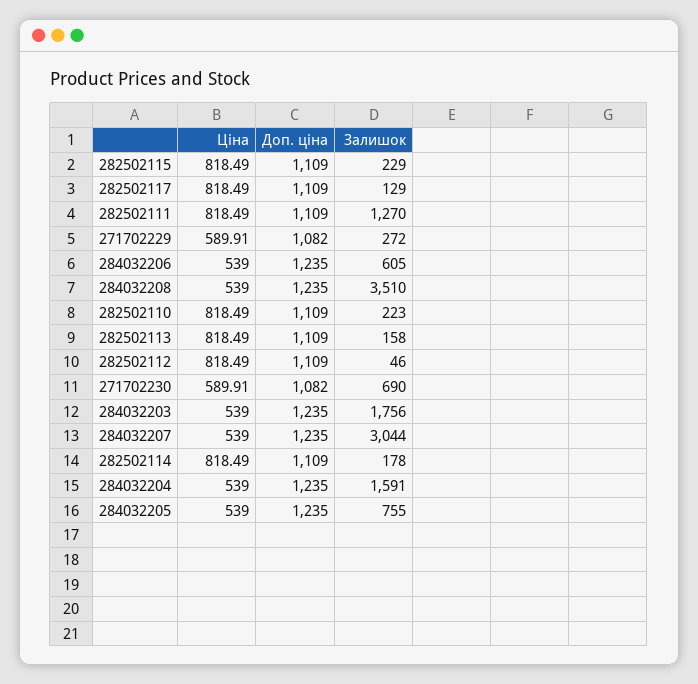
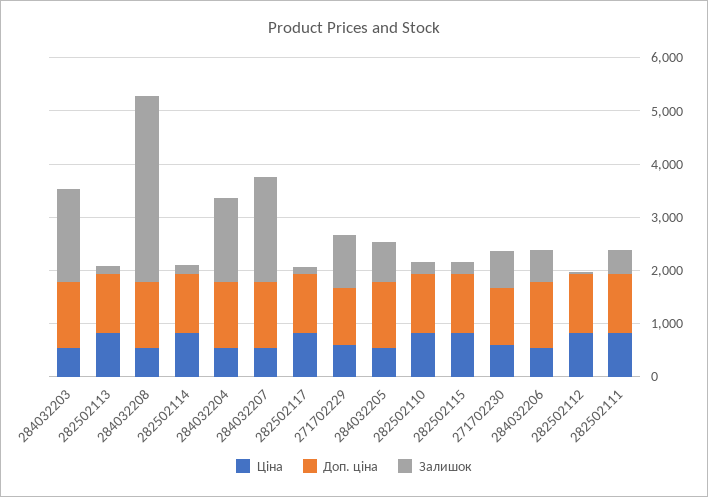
Залишок, 282502111: 1270 -> 400
Залишок, 271702229: 272 -> 1000
Залишок, 284032207: 3044 -> 2000

